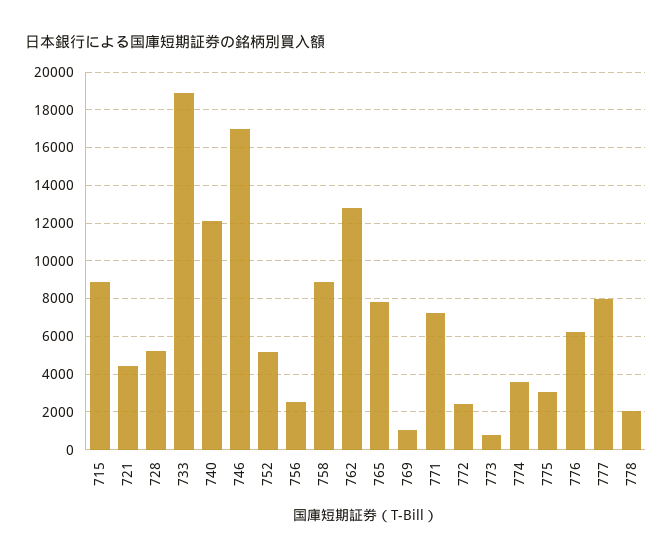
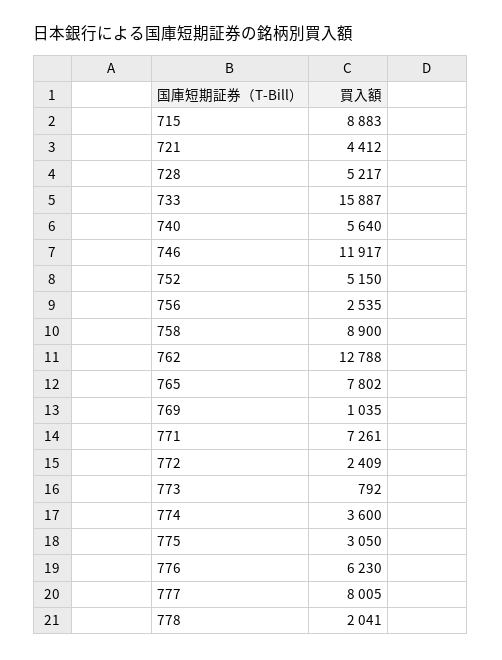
733: 19000 -> 15887
740: 12000 -> 5640
746: 17000 -> 11917

